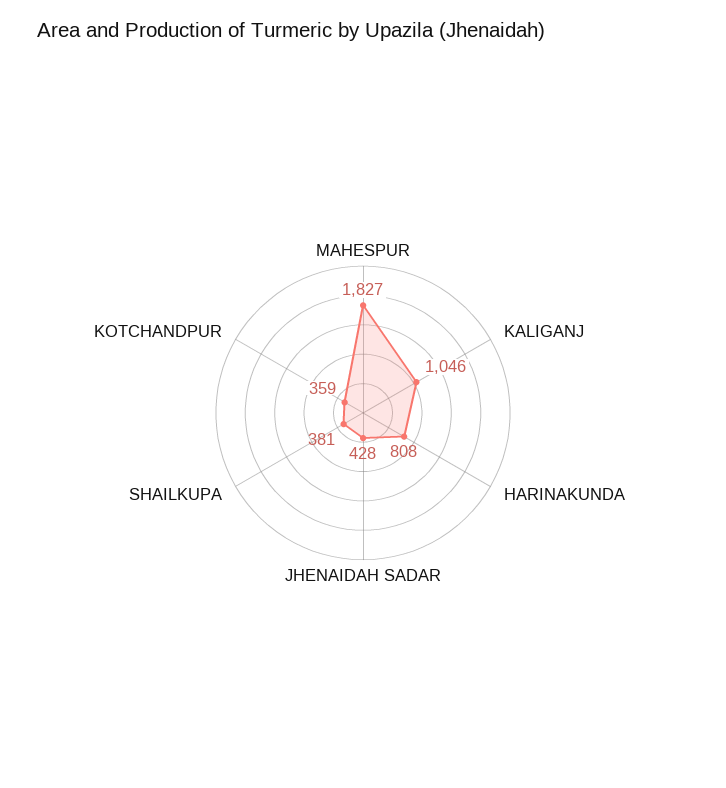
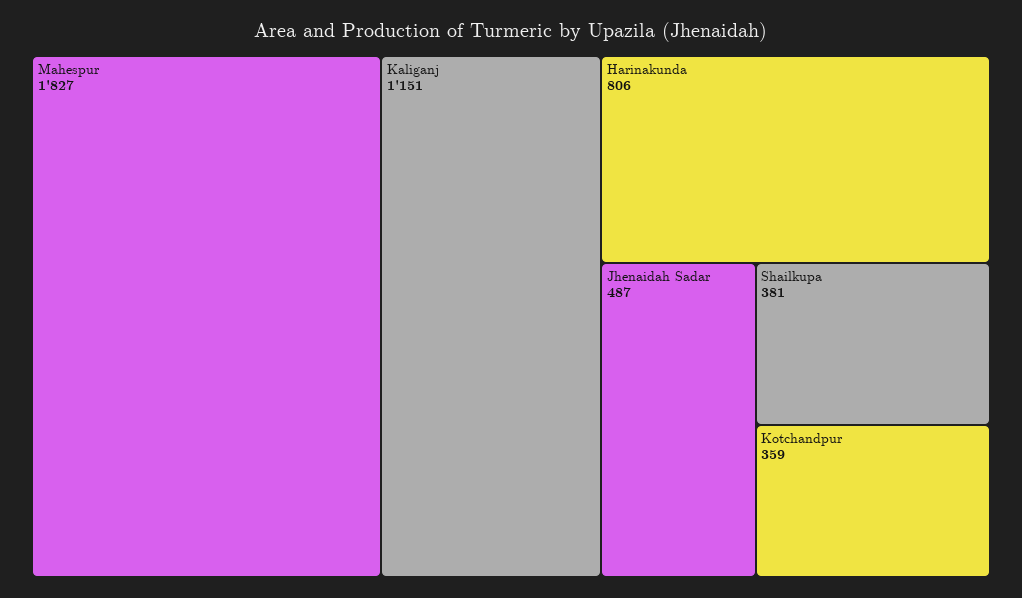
KALIGANJ: 1046 -> 1151
HARINAKUNDA: 808 -> 806
JHENAIDAH SADAR: 428 -> 487

